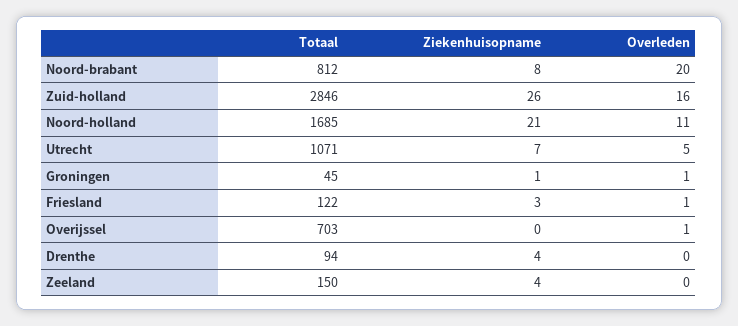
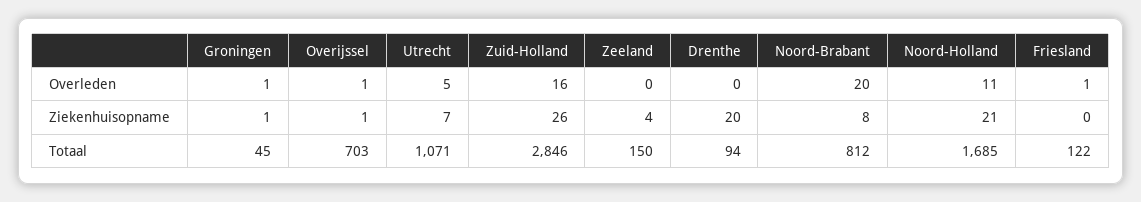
Ziekenhuisopname, Friesland: 3 -> 0
Ziekenhuisopname, Overijssel: 0 -> 1
Ziekenhuisopname, Drenthe: 4 -> 20

